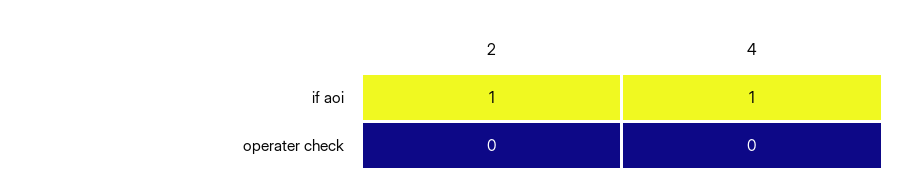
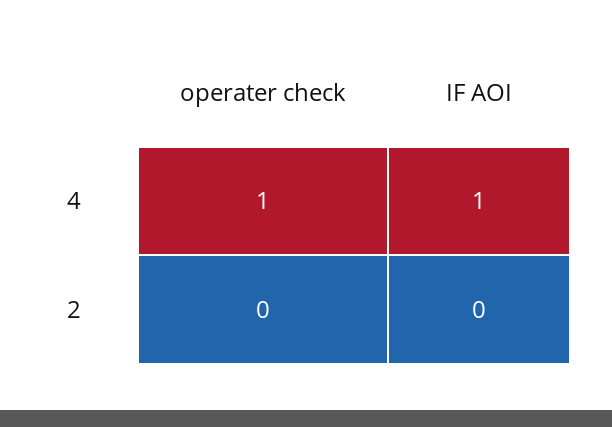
2, if aoi: 1 -> 0
4, operater check: 0 -> 1

